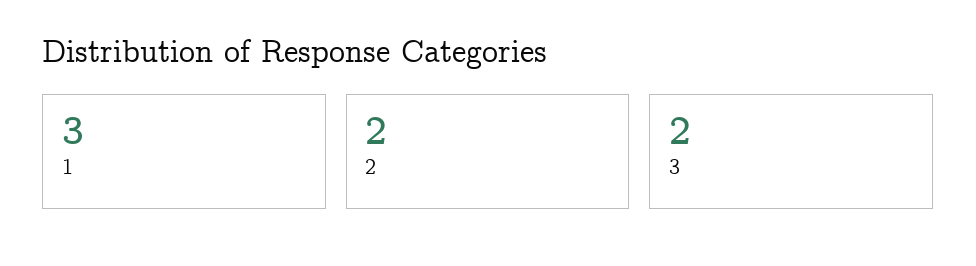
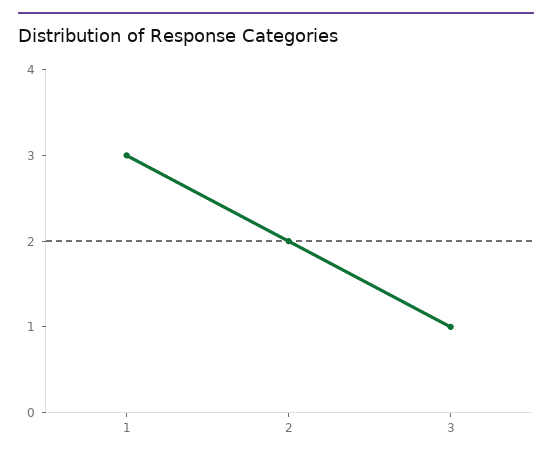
3: 2 -> 1

